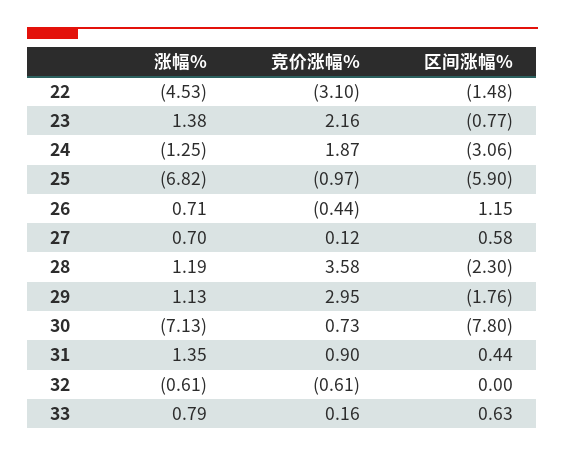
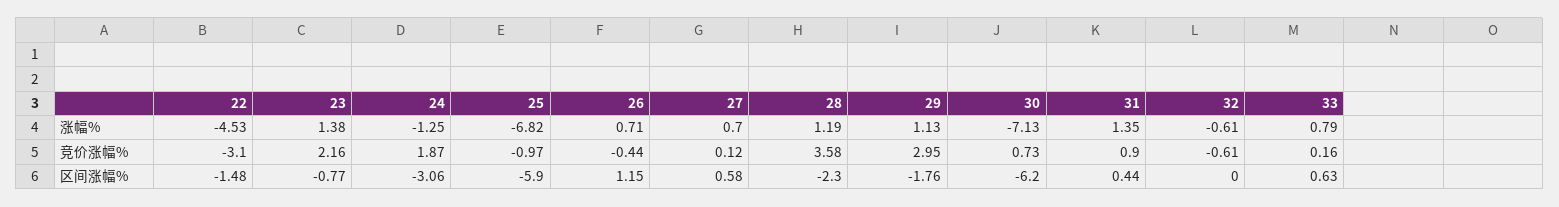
区间涨幅%, 30: -7.8 -> -6.2

